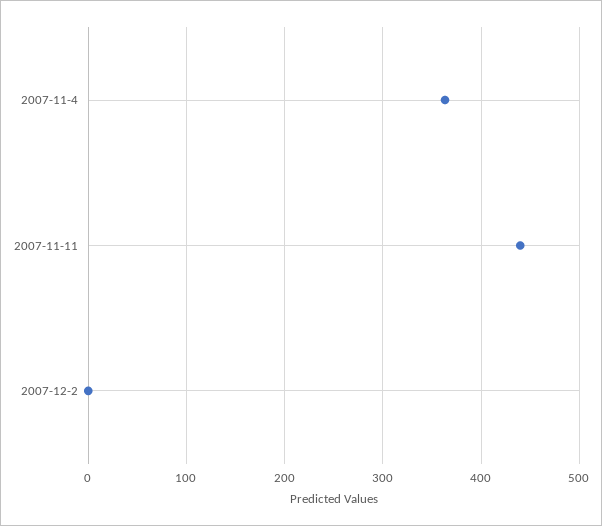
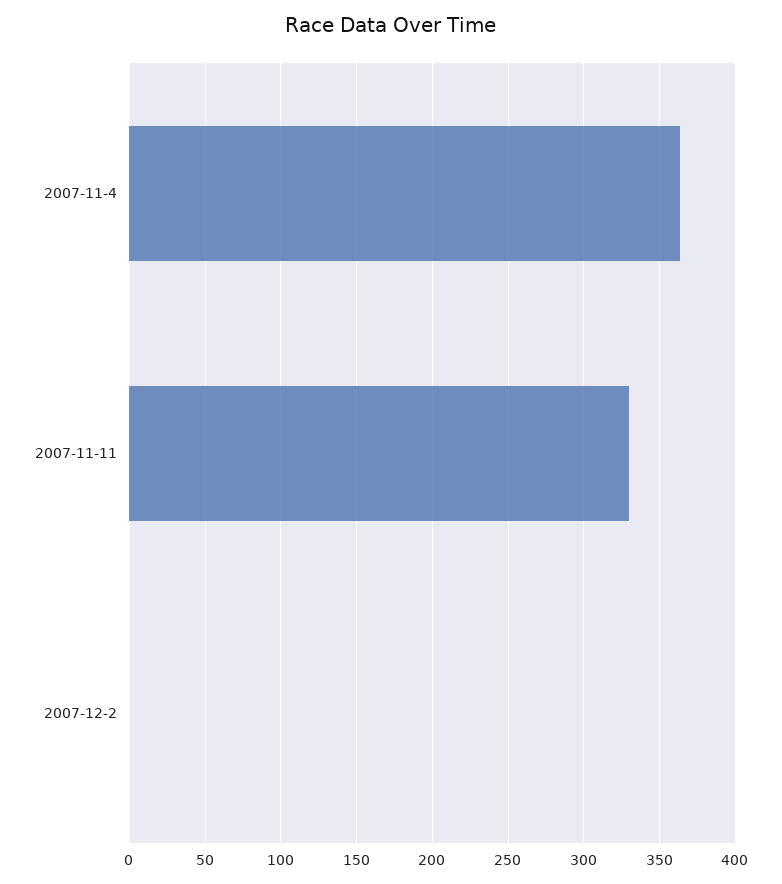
2007-11-11: 440 -> 330

